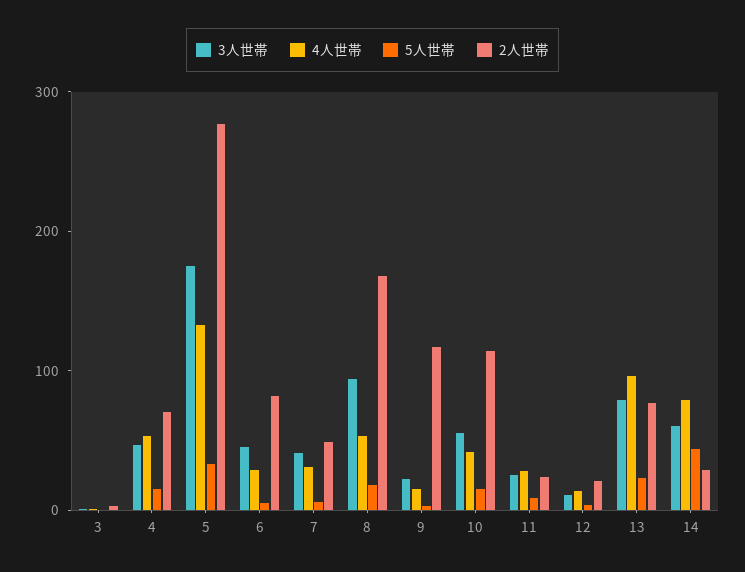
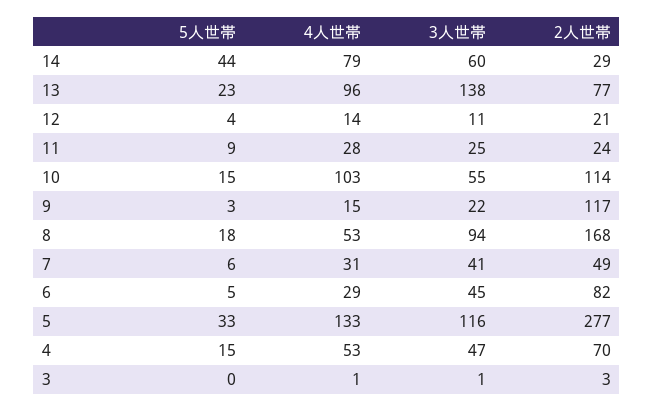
3人世帯, 5: 180 -> 116
4人世帯, 10: 40 -> 103
3人世帯, 13: 80 -> 138

